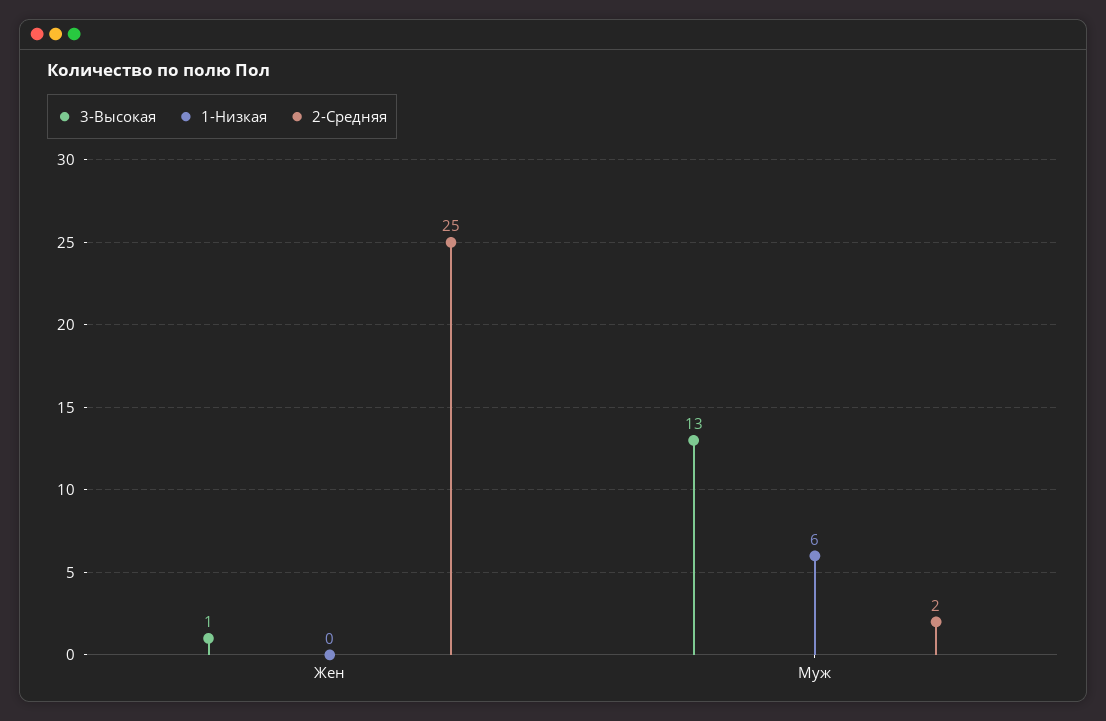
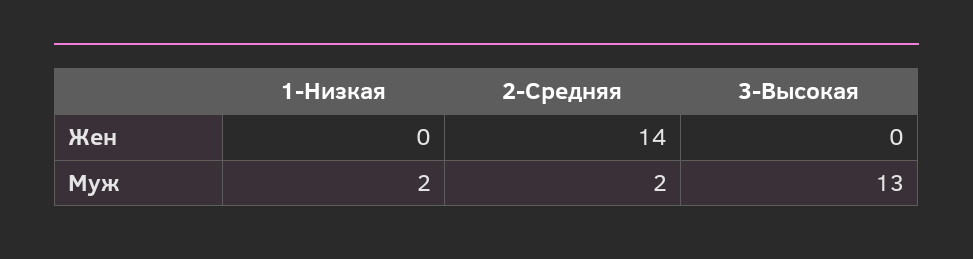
3-Высокая, Жен: 1 -> 0
2-Средняя, Жен: 25 -> 14
1-Низкая, Муж: 6 -> 2

